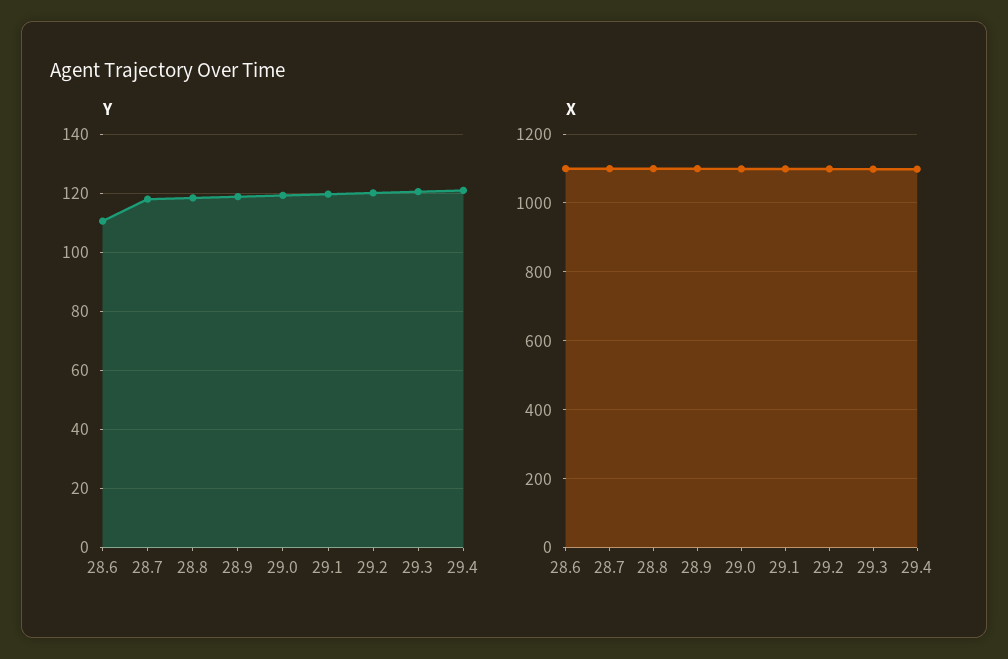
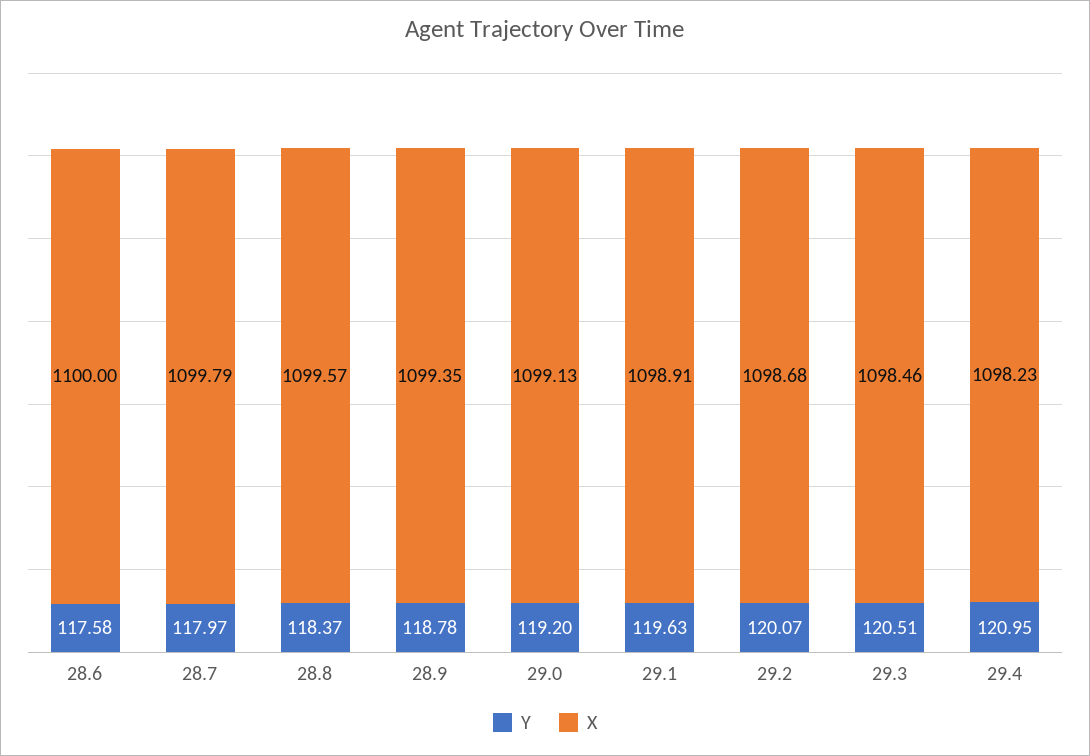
Y, 28.6: 110 -> 117.58

